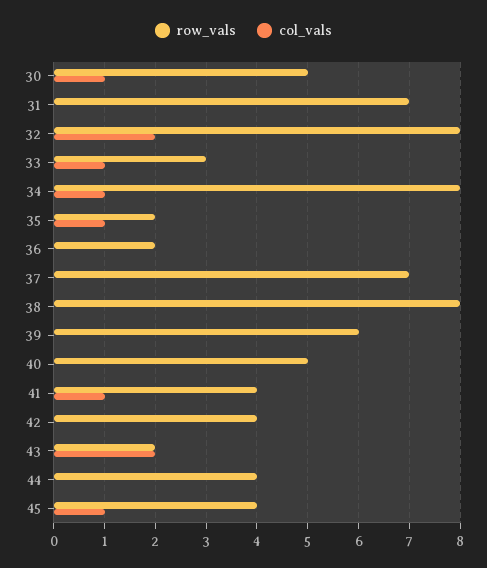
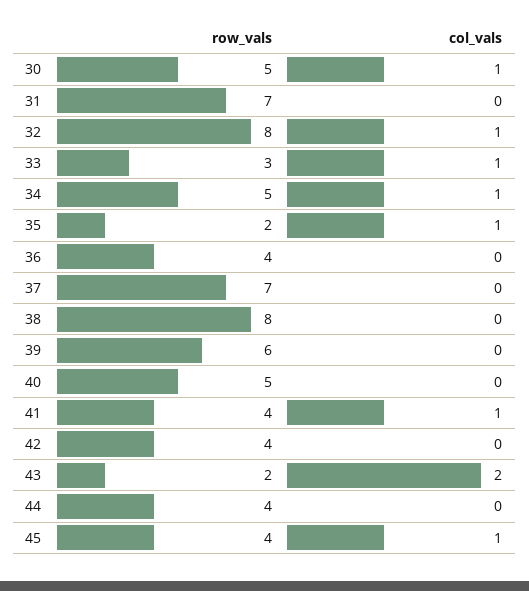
col_vals, 32: 2 -> 1
row_vals, 34: 8 -> 5
row_vals, 36: 2 -> 4

